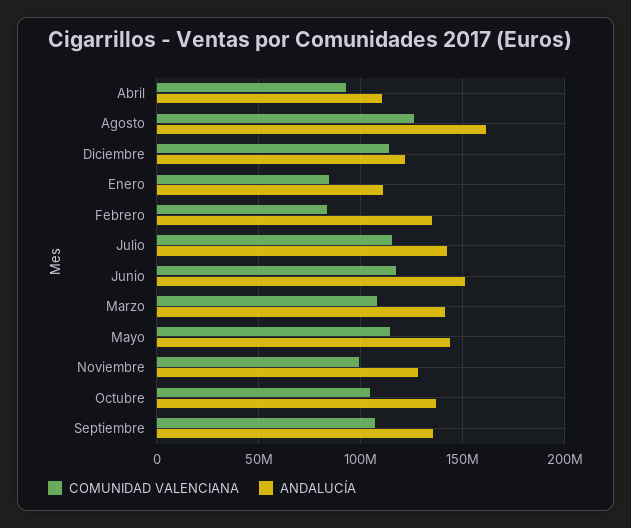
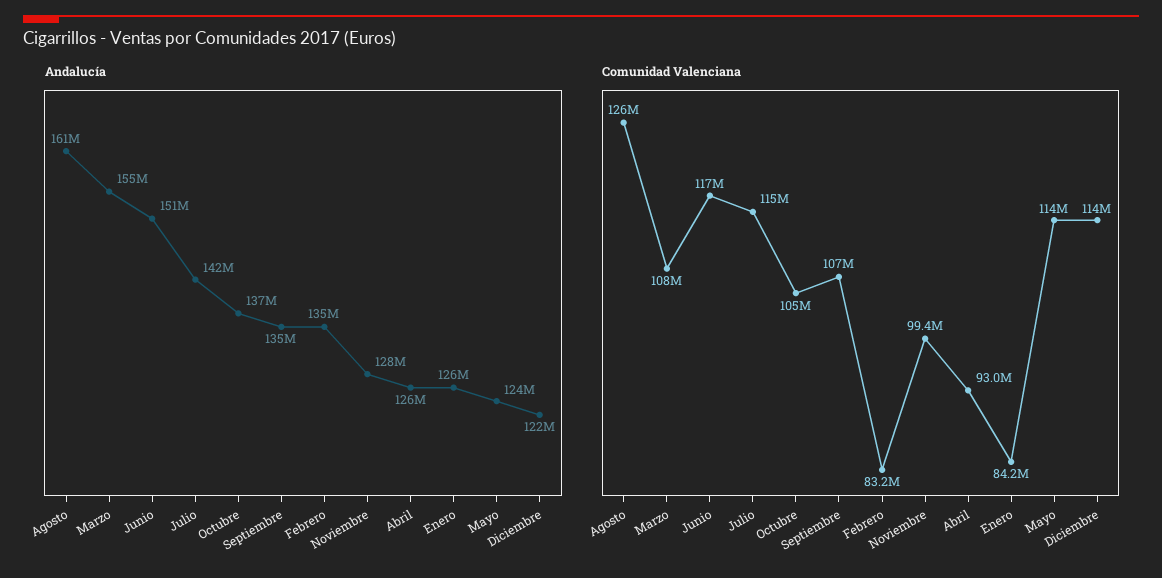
ANDALUCÍA, Abril: 110000000 -> 126000000
ANDALUCÍA, Enero: 110000000 -> 126000000
ANDALUCÍA, Marzo: 140000000 -> 155000000
ANDALUCÍA, Mayo: 145000000 -> 124000000

